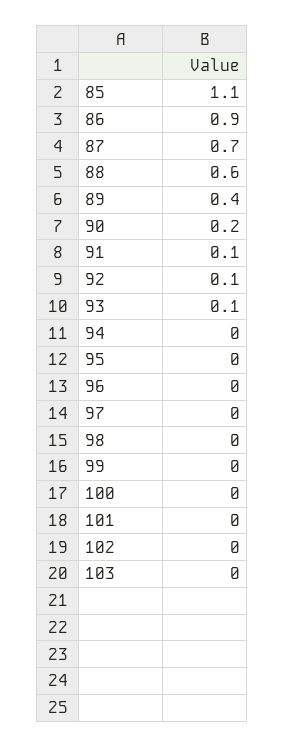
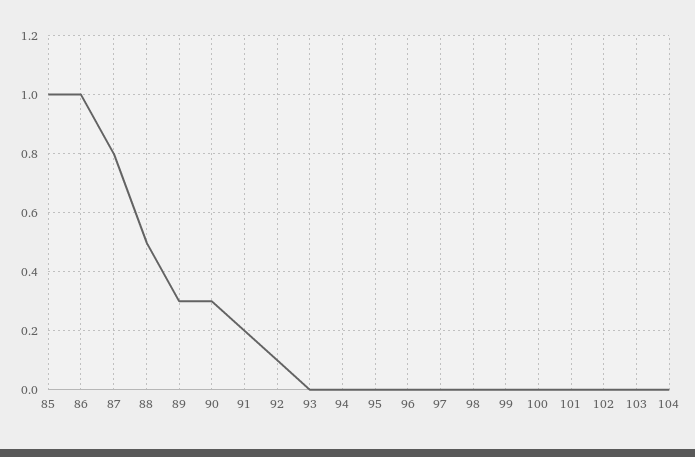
85: 1.1 -> 1
86: 0.9 -> 1
87: 0.7 -> 0.8
88: 0.6 -> 0.5
89: 0.4 -> 0.3
90: 0.2 -> 0.3
91: 0.1 -> 0.2
93: 0.1 -> 0
104: none -> 0

